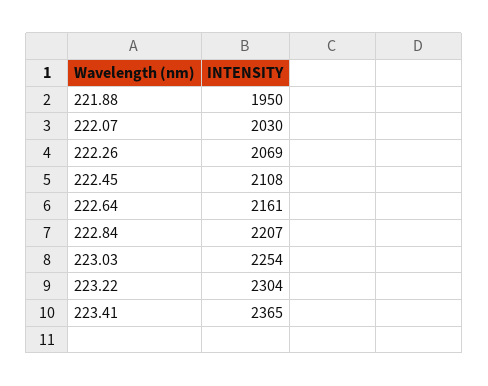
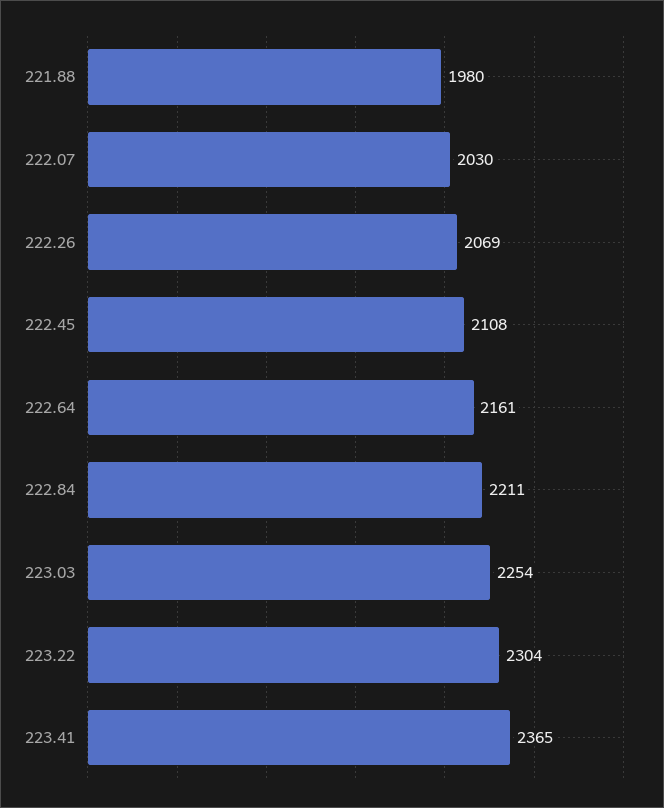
221.88: 1950 -> 1980
222.84: 2207 -> 2211

